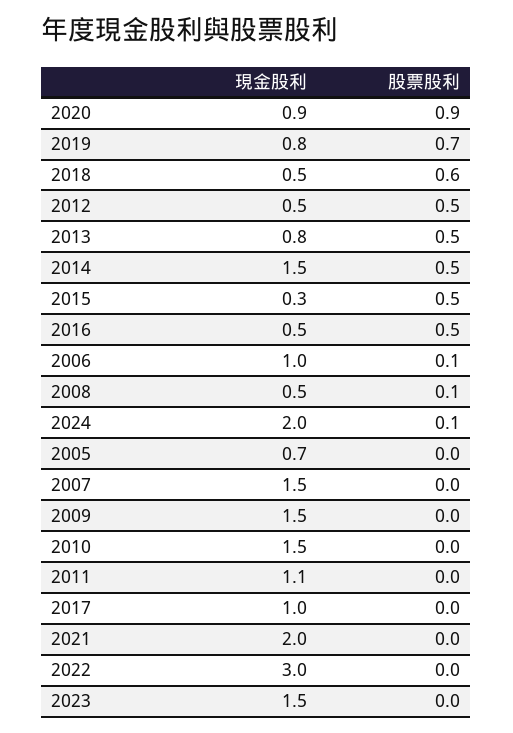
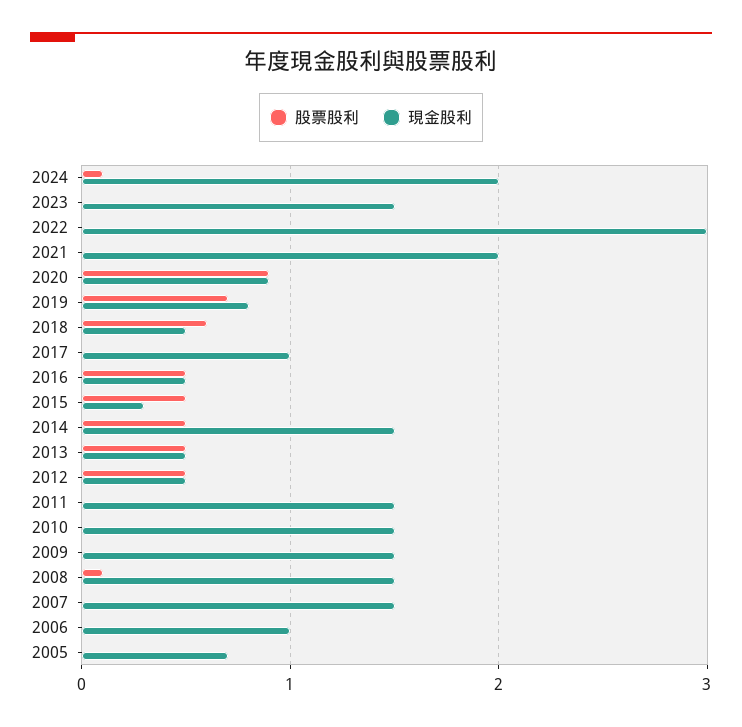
現金股利, 2013: 0.8 -> 0.5
股票股利, 2006: 0.1 -> 0
現金股利, 2008: 0.5 -> 1.5
現金股利, 2011: 1.1 -> 1.5

